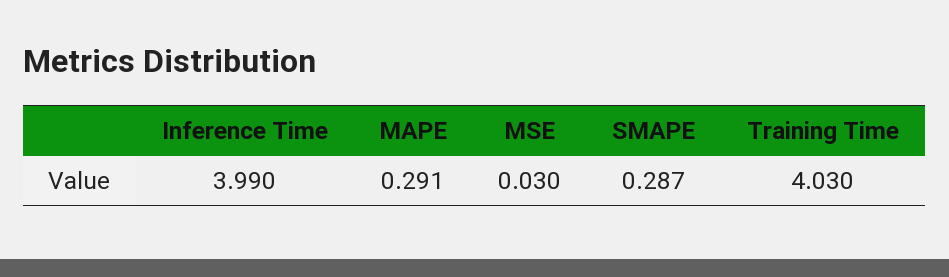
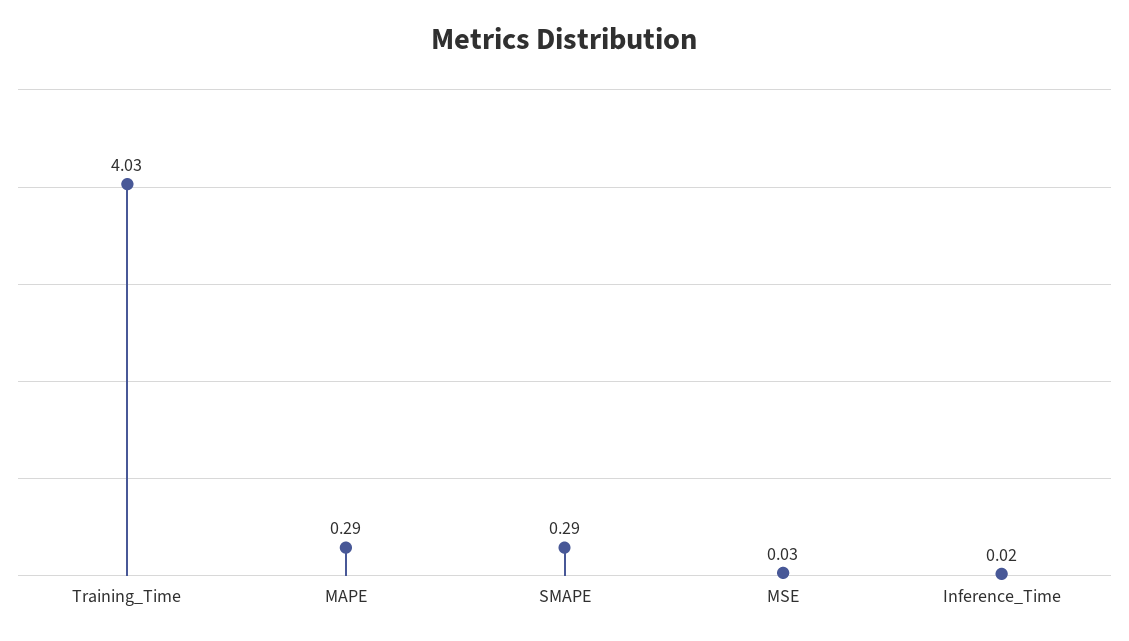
Inference Time: 3.99 -> 0.02

